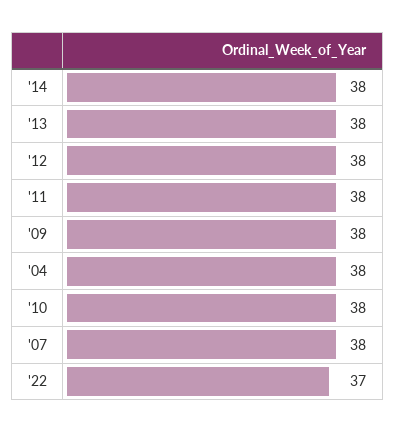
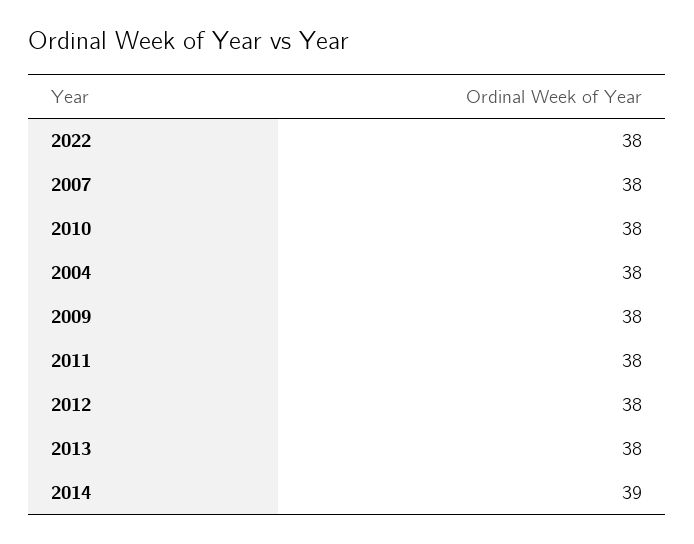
'14: 38 -> 39
'22: 37 -> 38

